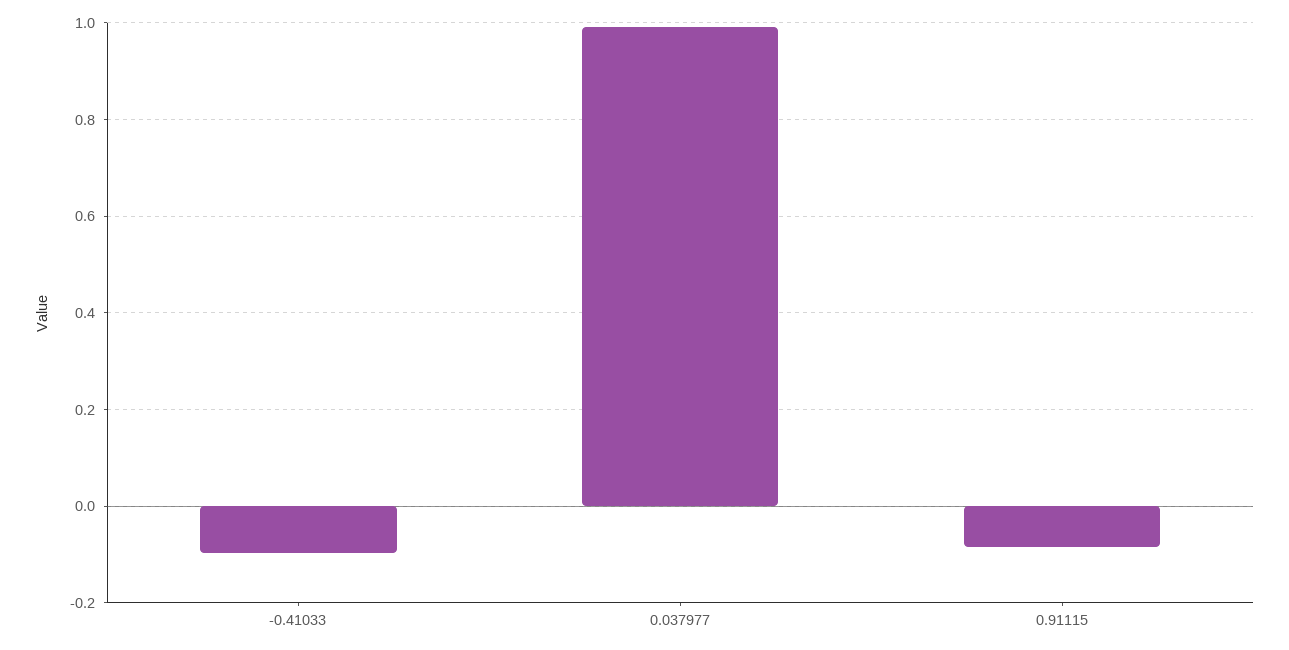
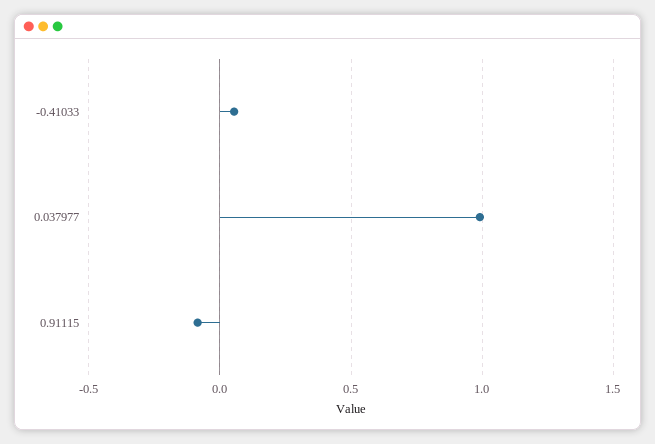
-0.41033: -0.1 -> 0.05

